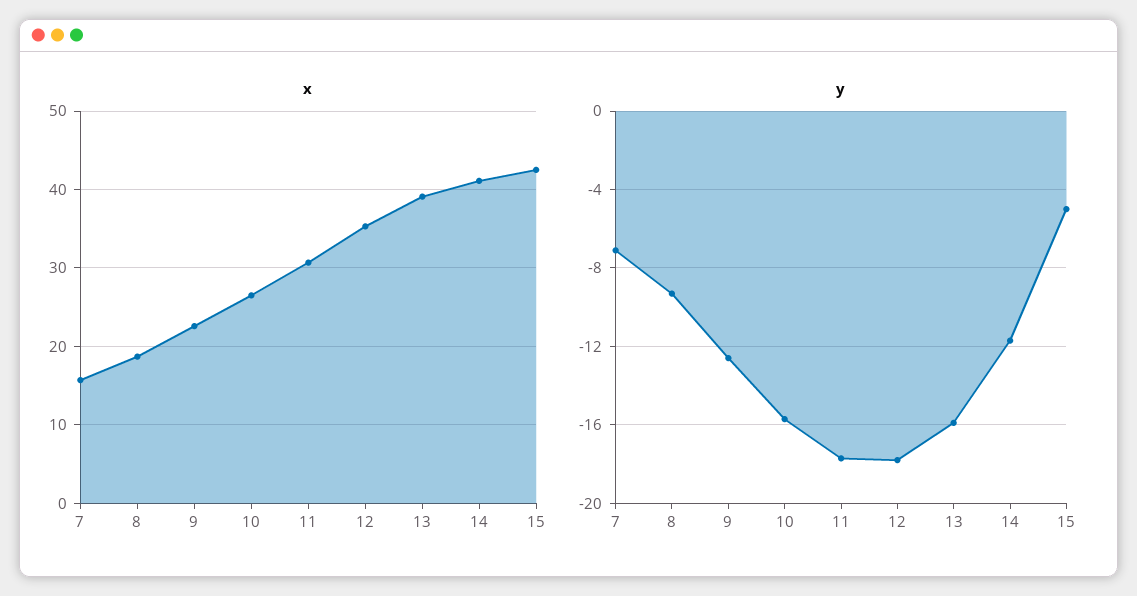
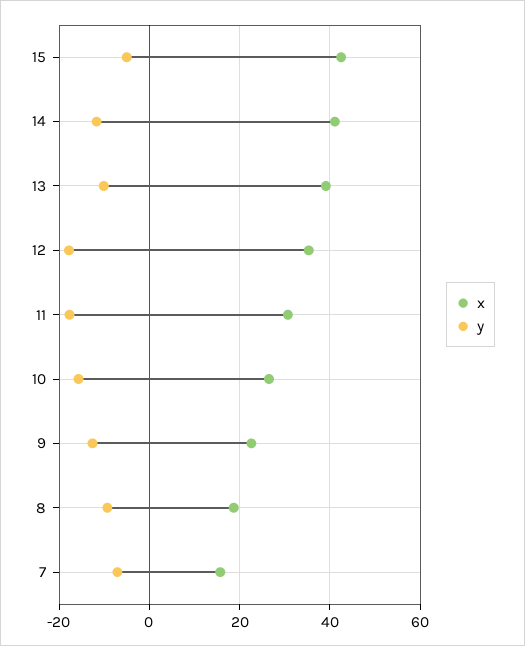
y, 13: -16 -> -10

